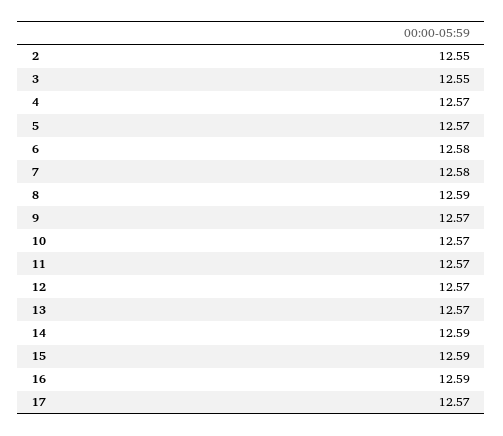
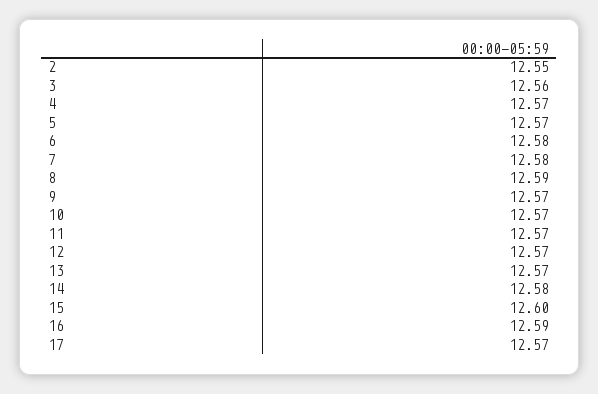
3: 12.55 -> 12.56
14: 12.59 -> 12.58
15: 12.59 -> 12.6

